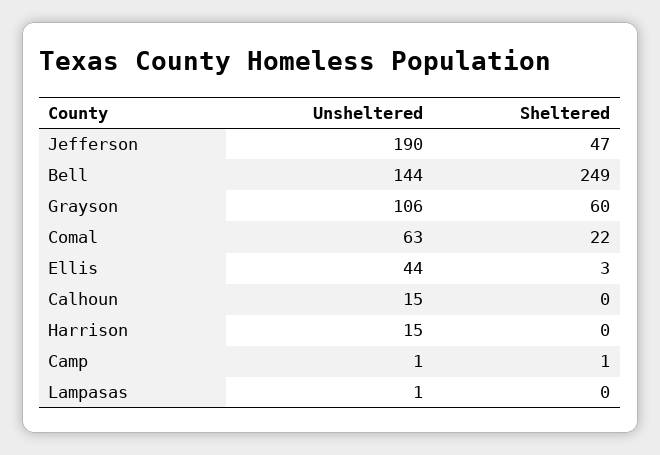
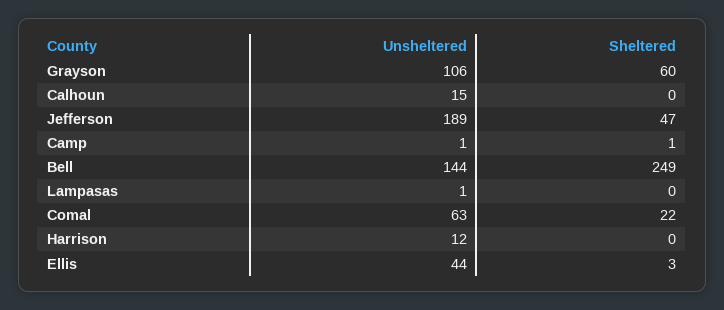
Unsheltered, Jefferson: 190 -> 189
Unsheltered, Harrison: 15 -> 12

